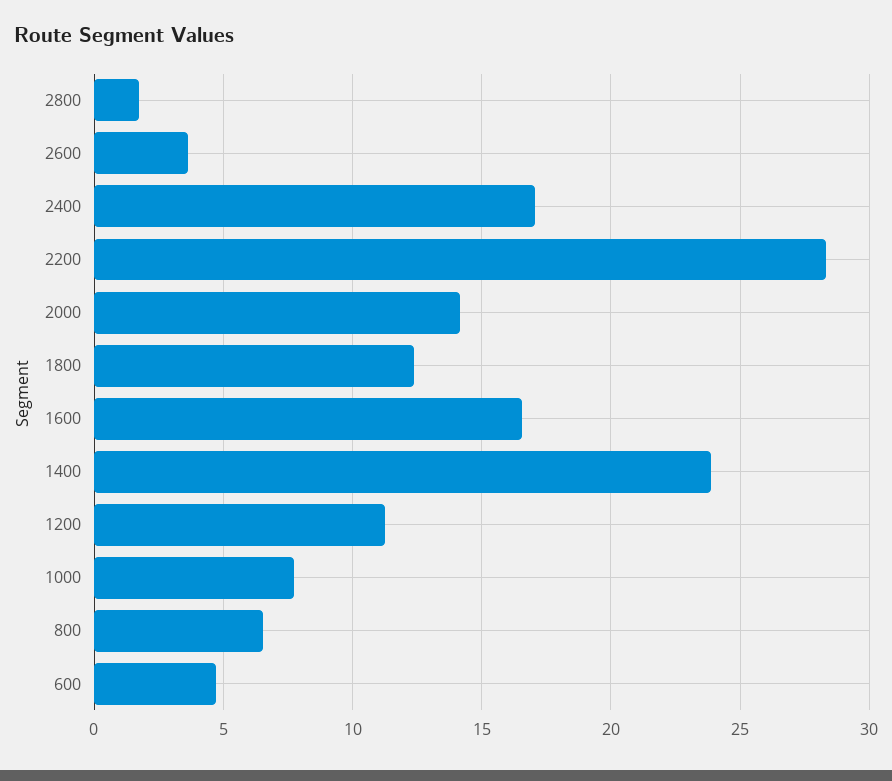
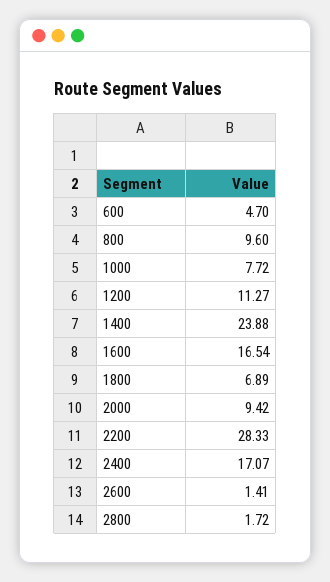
2600: 3.5 -> 1.41
2000: 14 -> 9.42
1800: 12.5 -> 6.89
800: 6.5 -> 9.6

